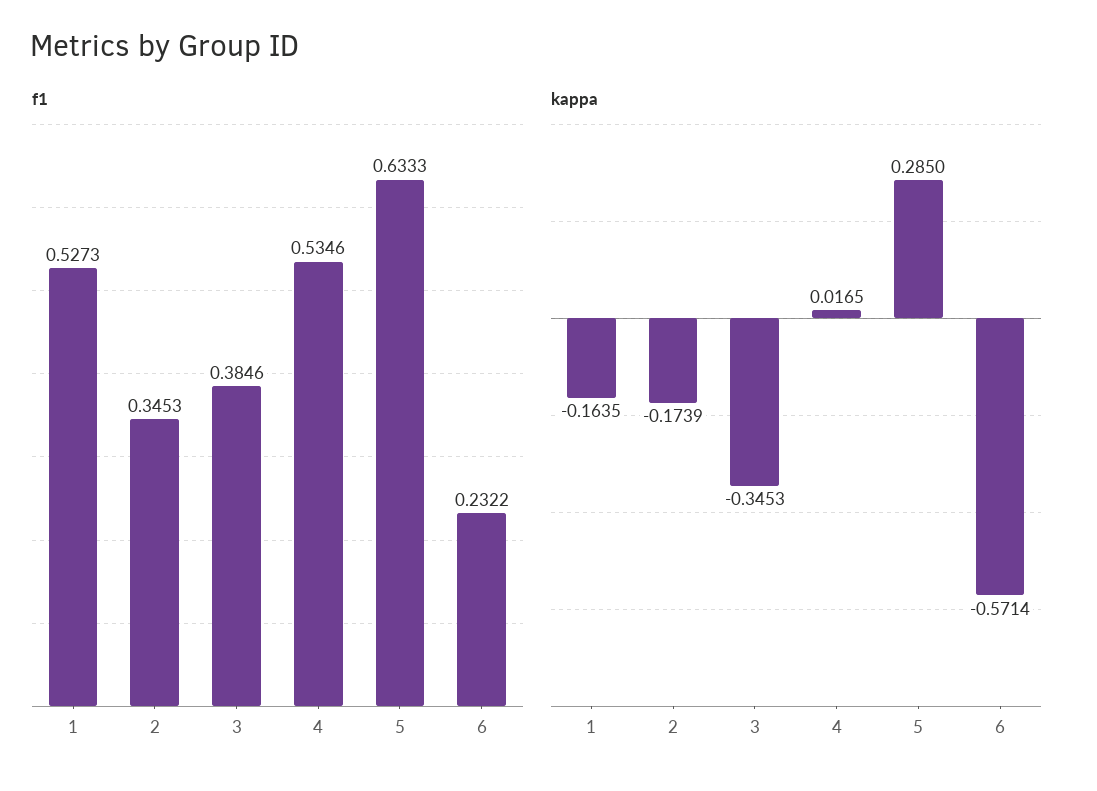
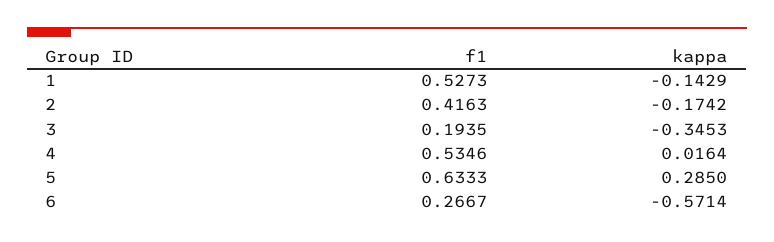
f1, 2: 0.3453 -> 0.4163
f1, 3: 0.3846 -> 0.1935
f1, 6: 0.2322 -> 0.2667
kappa, 1: -0.1635 -> -0.1429
kappa, 2: -0.1739 -> -0.1742
kappa, 4: 0.0165 -> 0.0164

